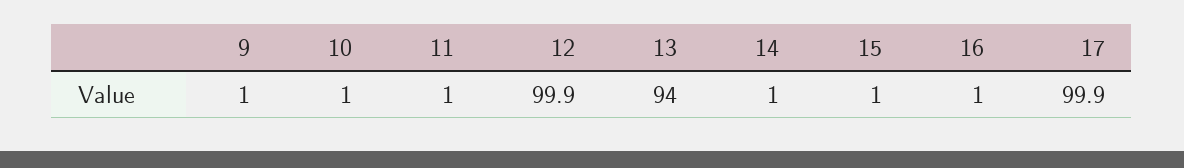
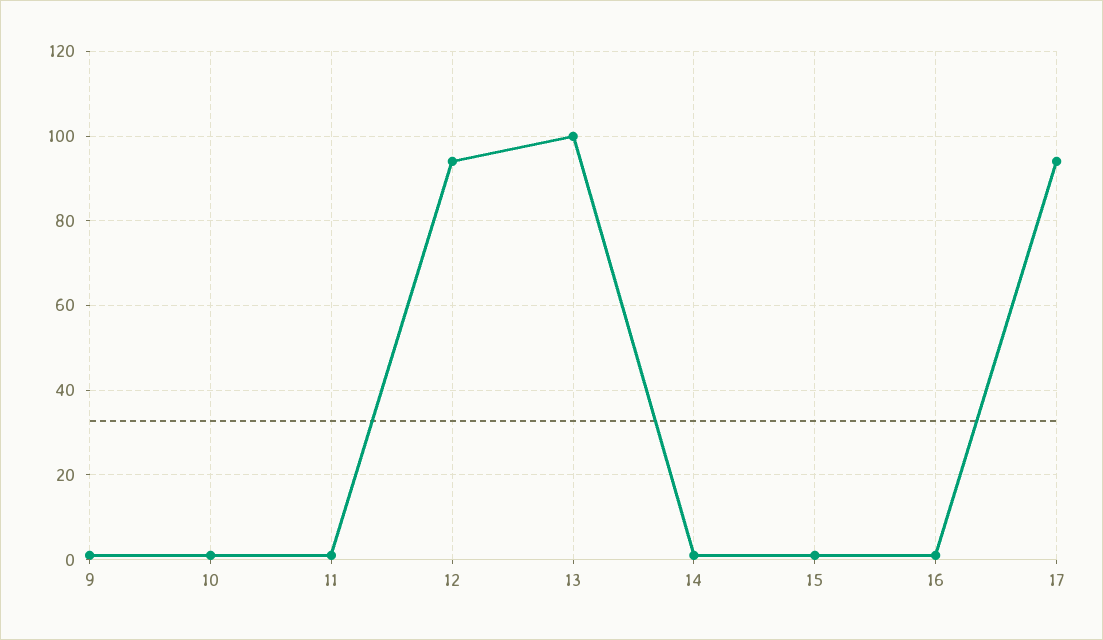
12: 99.9 -> 94
13: 94 -> 100
17: 99.9 -> 94

